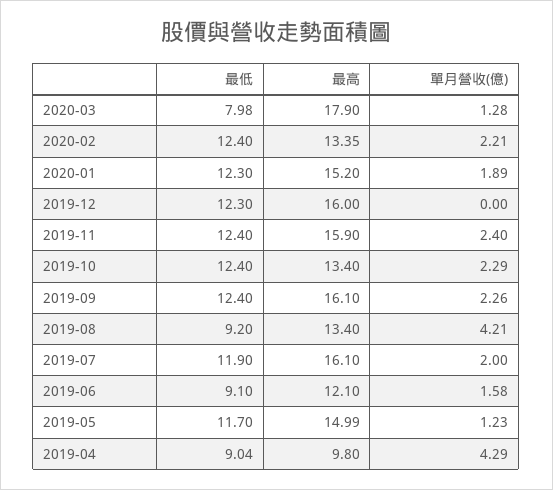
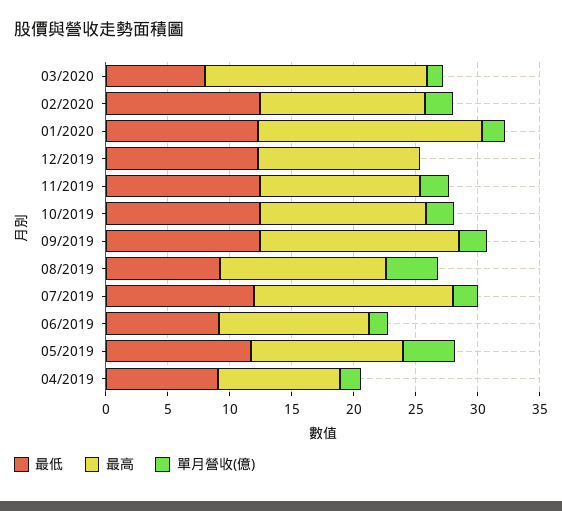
最高, 2020-01: 15.2 -> 18
最高, 2019-12: 16 -> 13
最高, 2019-11: 15.9 -> 13
最高, 2019-05: 14.99 -> 12
單月營收(億), 2019-05: 1.23 -> 4
單月營收(億), 2019-04: 4.29 -> 2

